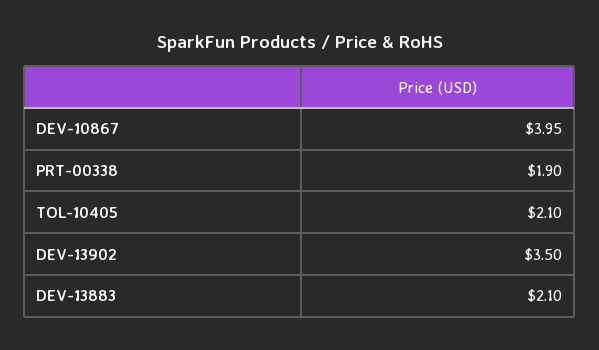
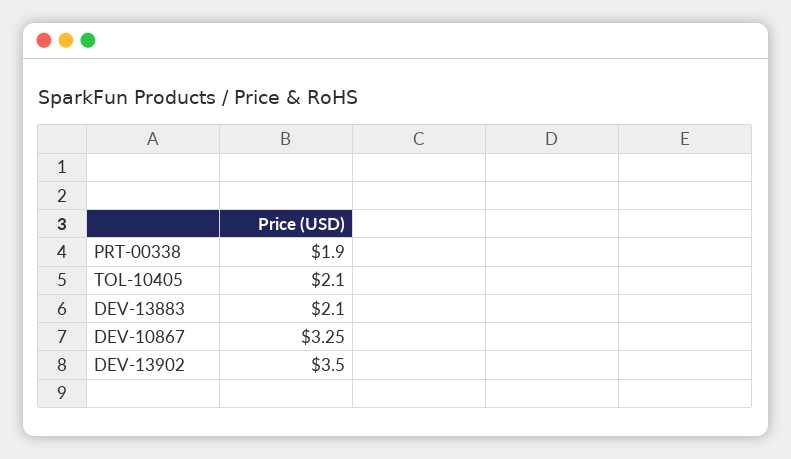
DEV-10867: 3.95 -> 3.25

